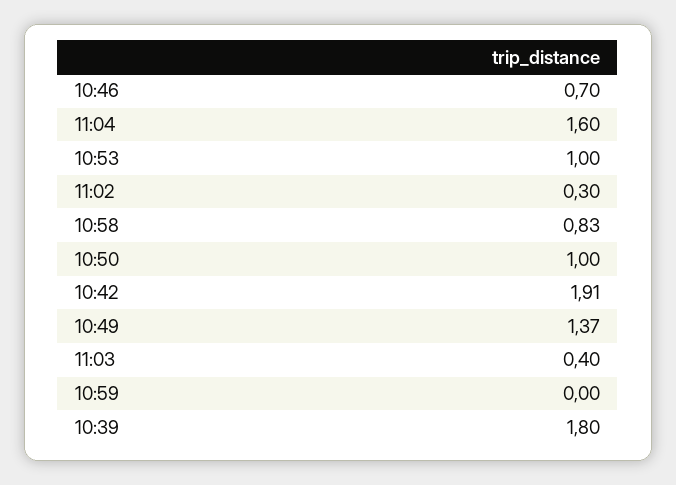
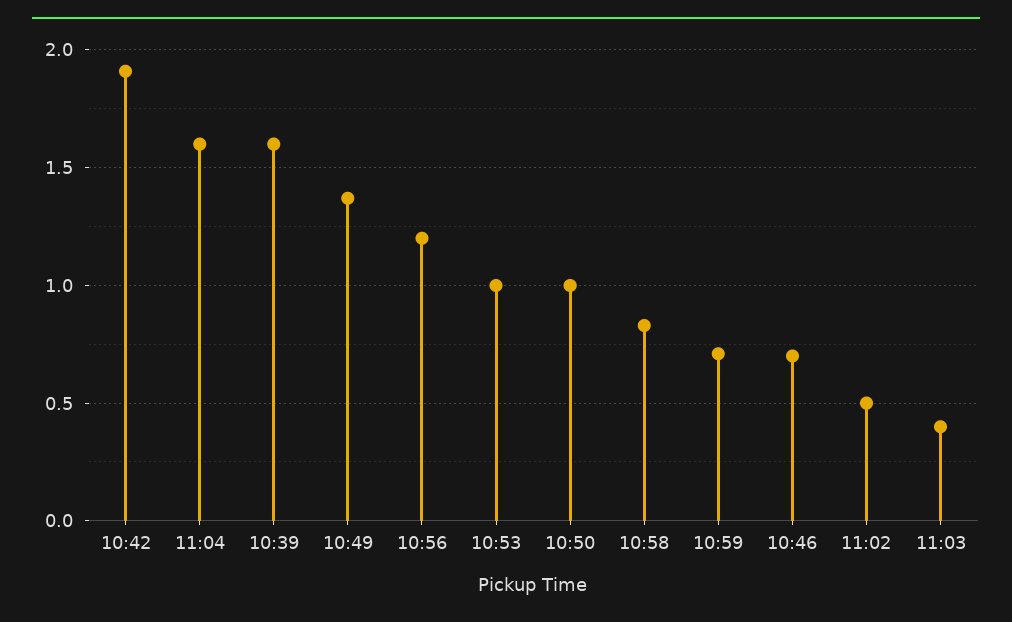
11:02: 0.3 -> 0.5
10:59: 0 -> 0.7
10:39: 1.8 -> 1.6
10:56: none -> 1.2

